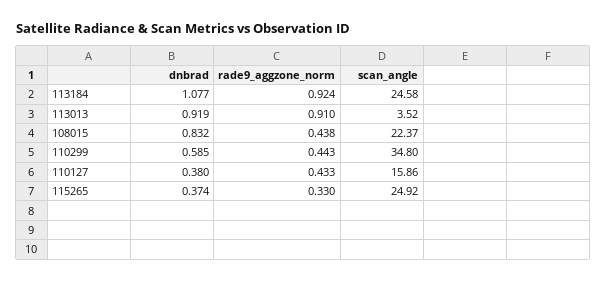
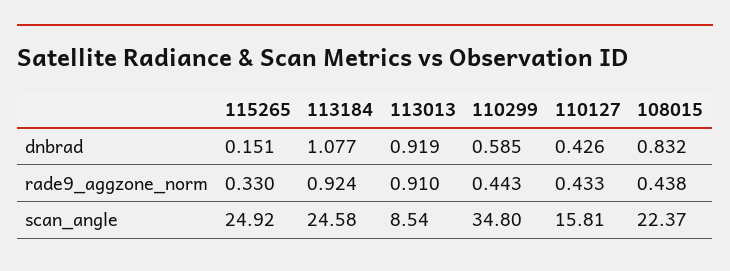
scan_angle, 113013: 3.52 -> 8.54
dnbrad, 110127: 0.38 -> 0.426
scan_angle, 110127: 15.86 -> 15.81
dnbrad, 115265: 0.374 -> 0.151

